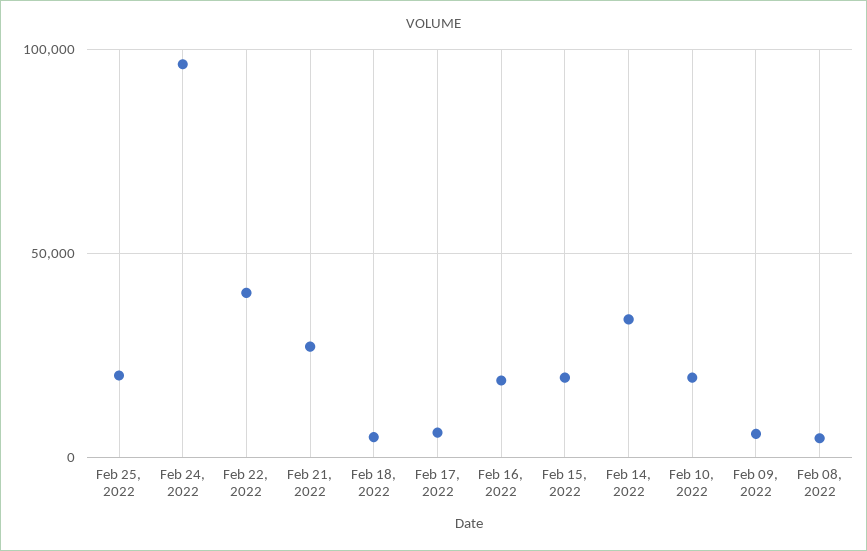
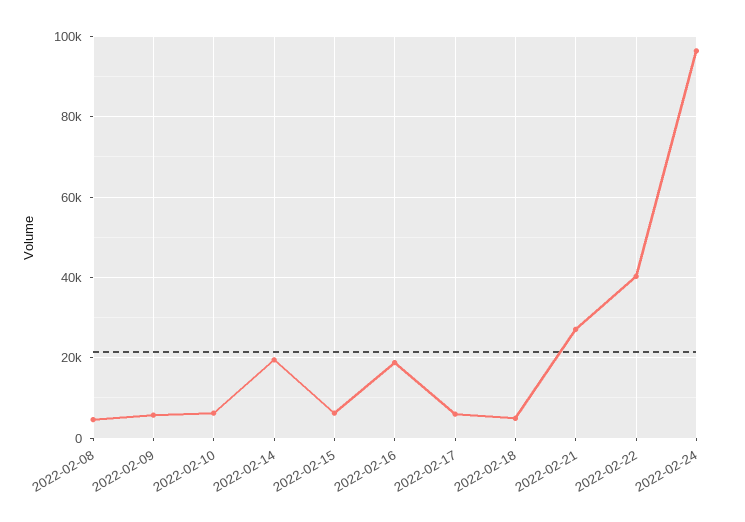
Feb 25, 2022: 20000 -> none
Feb 15, 2022: 20000 -> 6000
Feb 14, 2022: 35000 -> 20000
Feb 10, 2022: 20000 -> 6000

